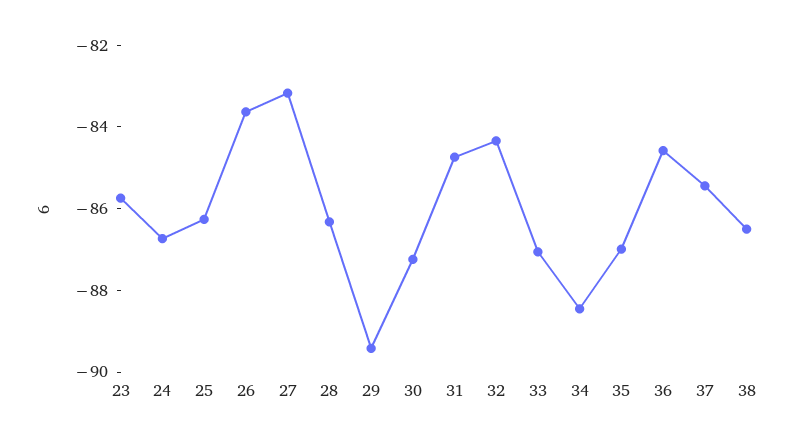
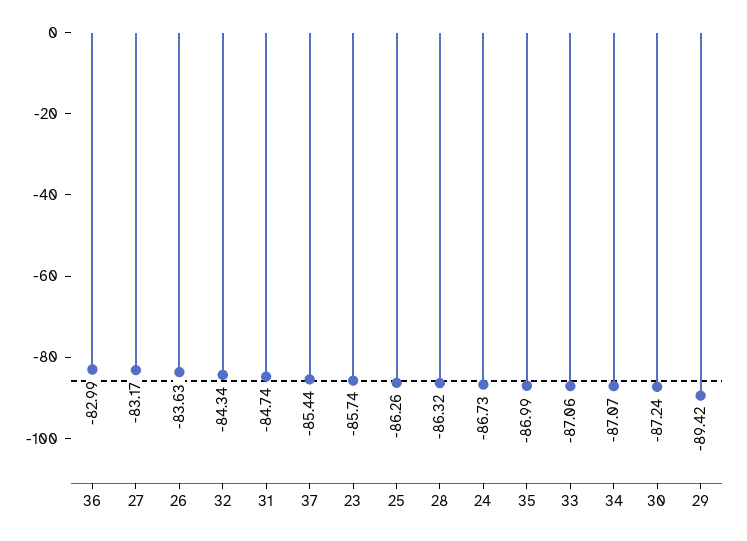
34: -88.5 -> -87.07
36: -84.5 -> -82.99
38: -86.5 -> none

